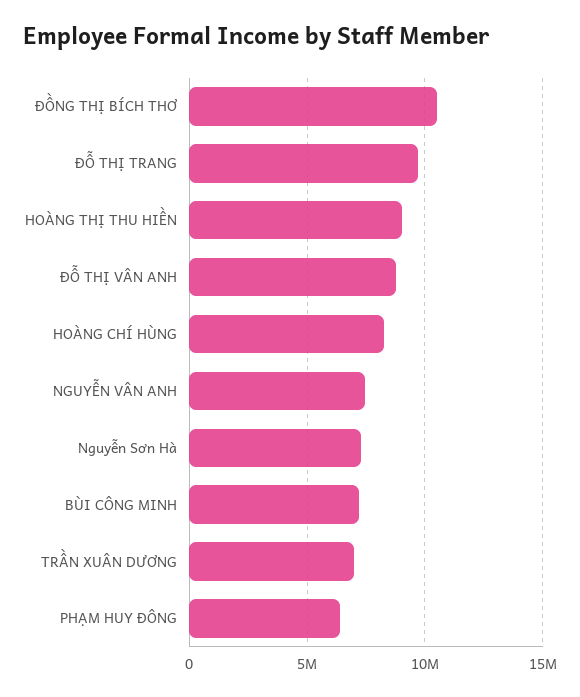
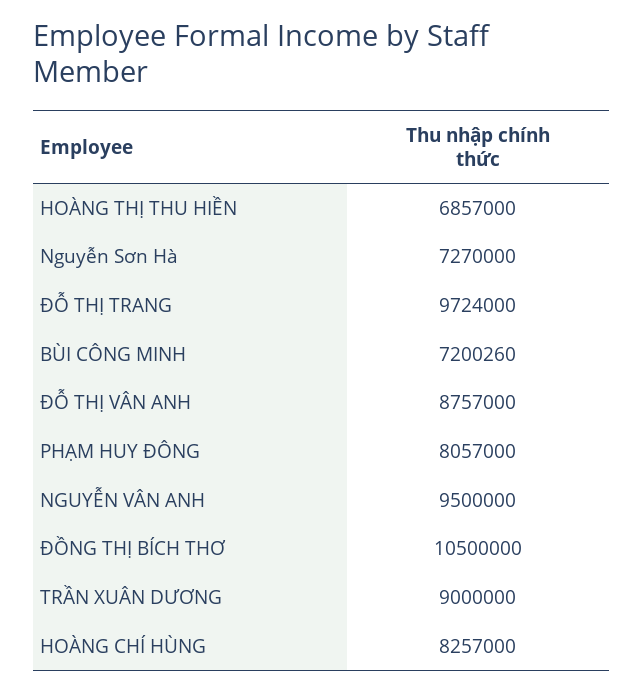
HOÀNG THỊ THU HIỀN: 9000000 -> 6857000
NGUYỄN VÂN ANH: 7500000 -> 9500000
TRẦN XUÂN DƯƠNG: 7000000 -> 9000000
PHẠM HUY ĐÔNG: 6500000 -> 8057000

